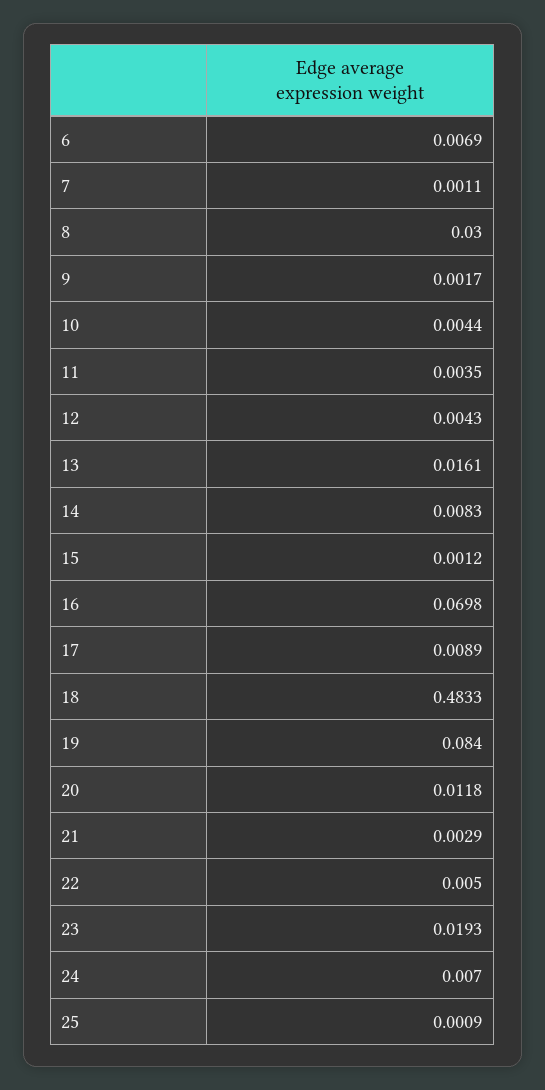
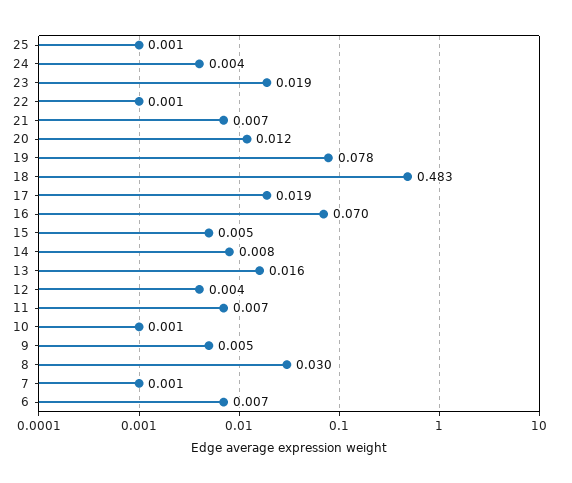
9: 0.0017 -> 0.005
10: 0.0044 -> 0.001
11: 0.0035 -> 0.007
15: 0.0012 -> 0.005
17: 0.0089 -> 0.019
19: 0.084 -> 0.078
21: 0.0029 -> 0.007
22: 0.005 -> 0.001
24: 0.007 -> 0.004

